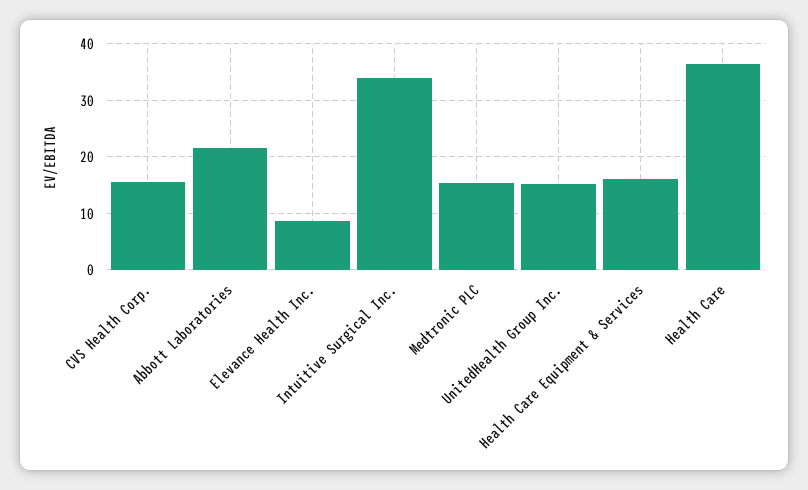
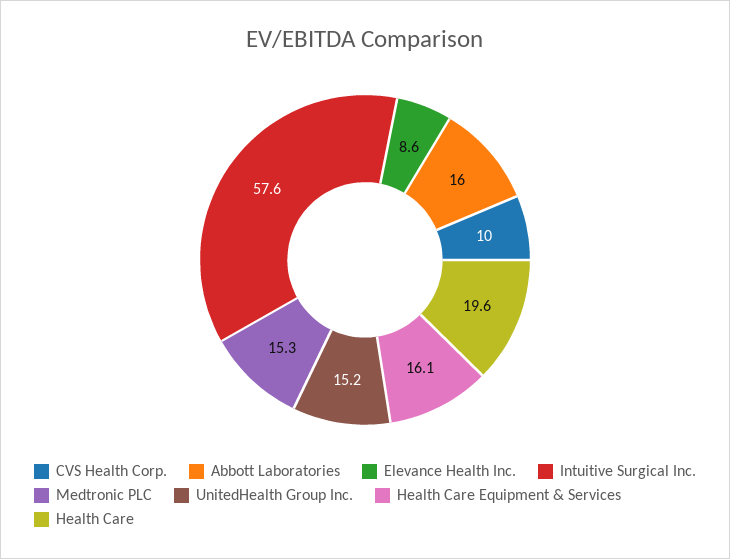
CVS Health Corp.: 16 -> 10
Abbott Laboratories: 22 -> 16
Intuitive Surgical Inc.: 34 -> 57.6
Health Care: 36 -> 19.6

